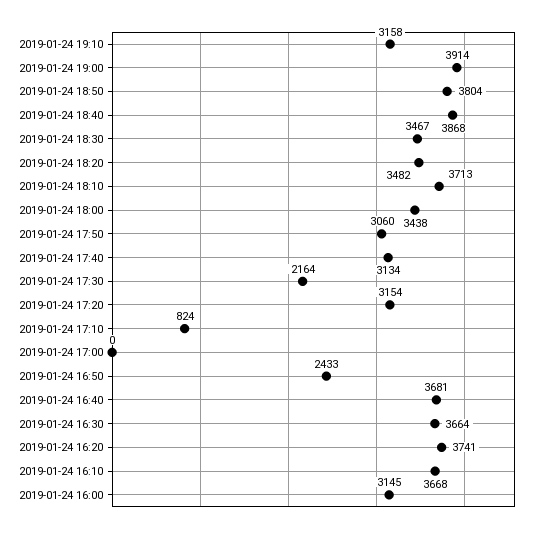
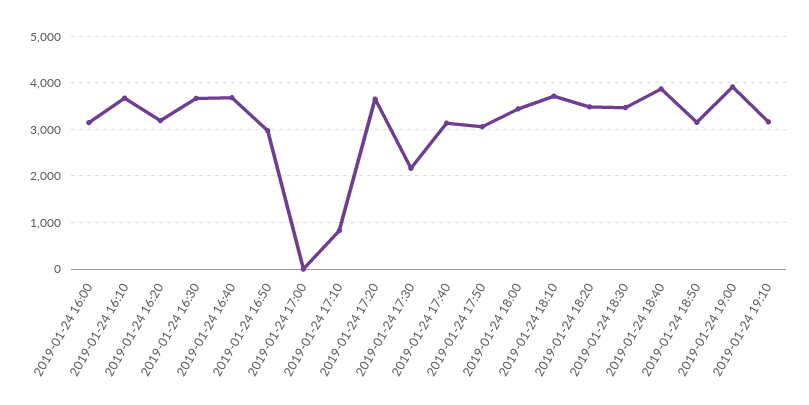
2019-01-24 18:50: 3804 -> 3200
2019-01-24 17:20: 3154 -> 3600
2019-01-24 16:50: 2433 -> 3000
2019-01-24 16:20: 3741 -> 3200

